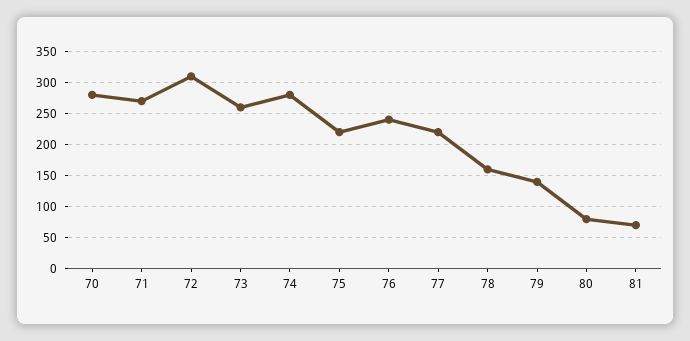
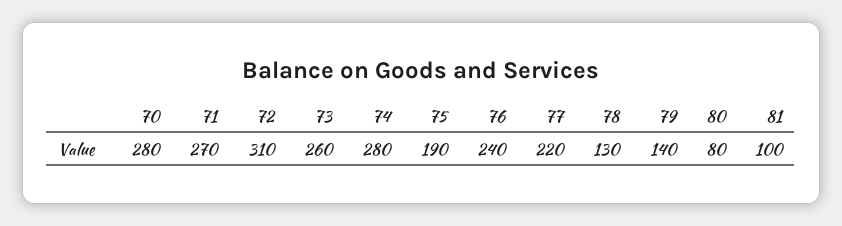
75: 220 -> 190
78: 160 -> 130
81: 70 -> 100

